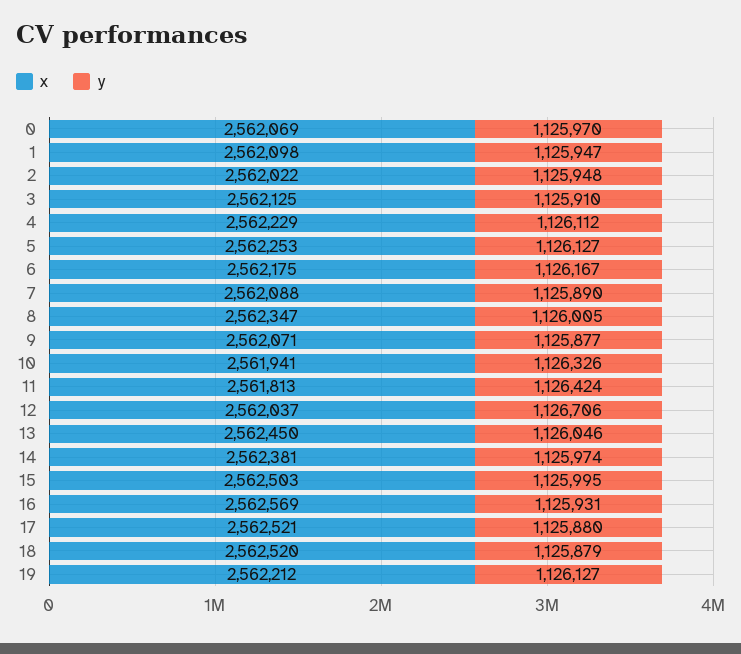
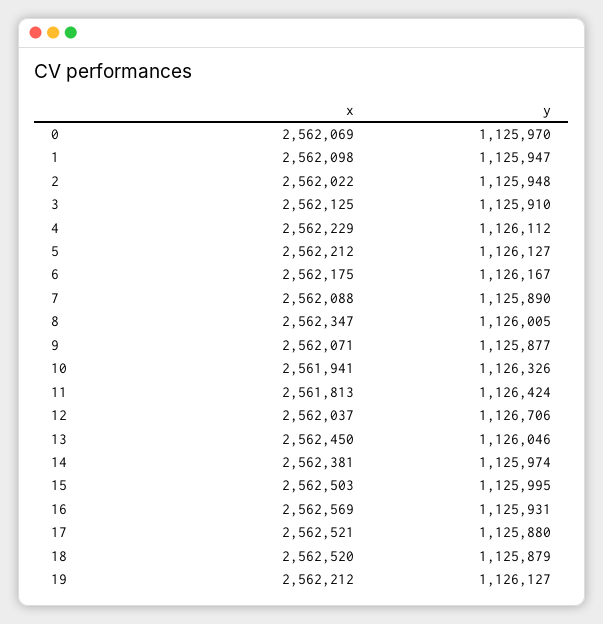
x, 5: 2562253 -> 2562212

